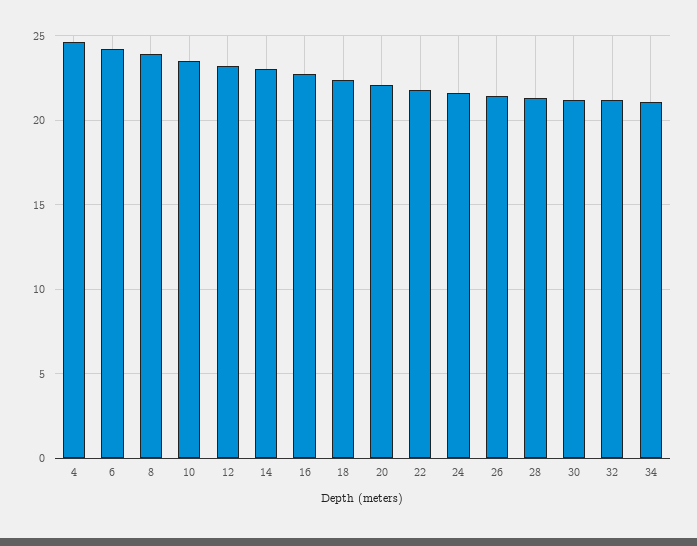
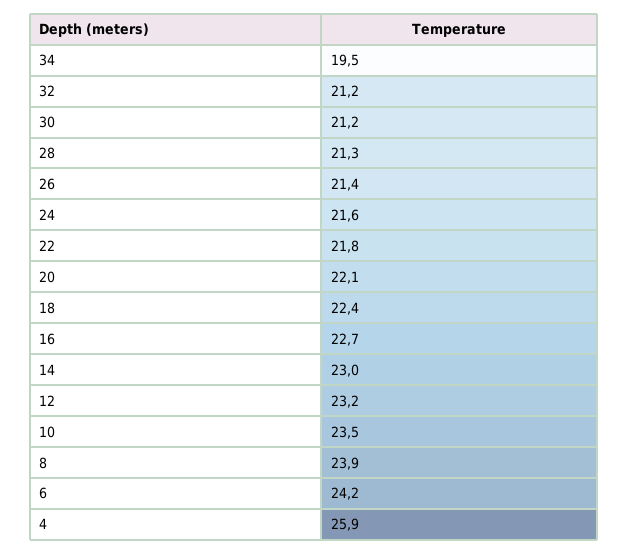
4: 24.5 -> 25.9
34: 21 -> 19.5

